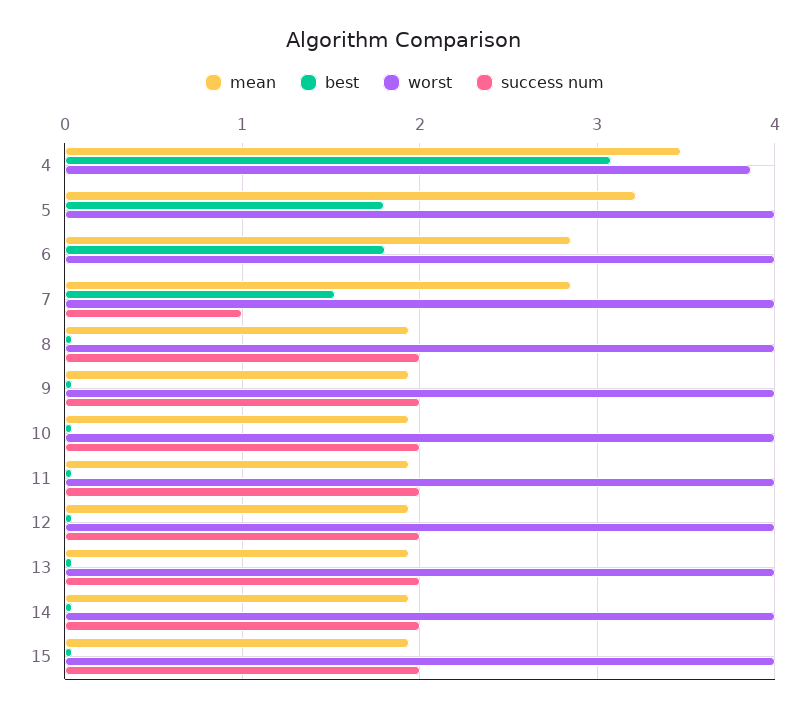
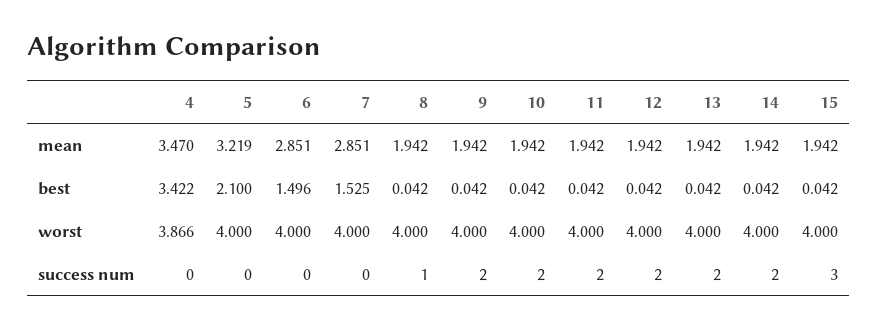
best, 4: 3.1 -> 3.422
best, 5: 1.8 -> 2.1
best, 6: 1.8 -> 1.496
success num, 7: 1 -> 0
success num, 8: 2 -> 1
success num, 15: 2 -> 3

